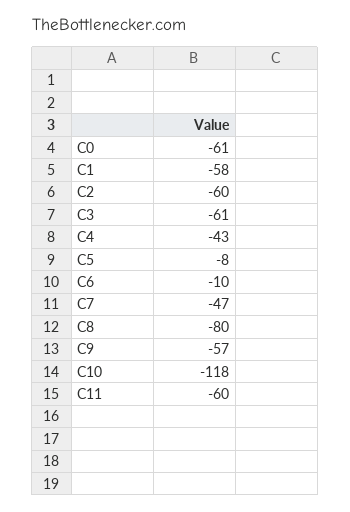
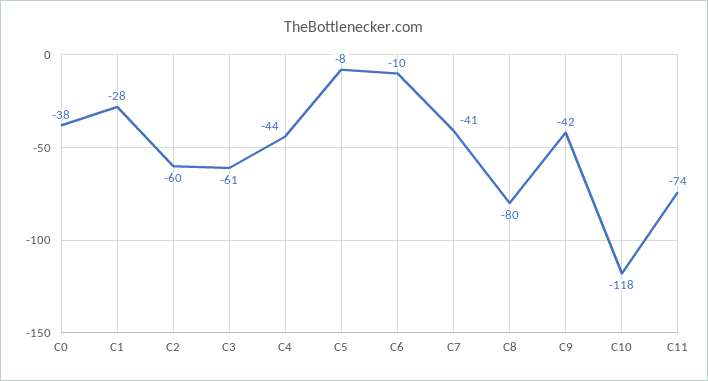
C0: -61 -> -38
C1: -58 -> -28
C4: -43 -> -44
C7: -47 -> -41
C9: -57 -> -42
C11: -60 -> -74

